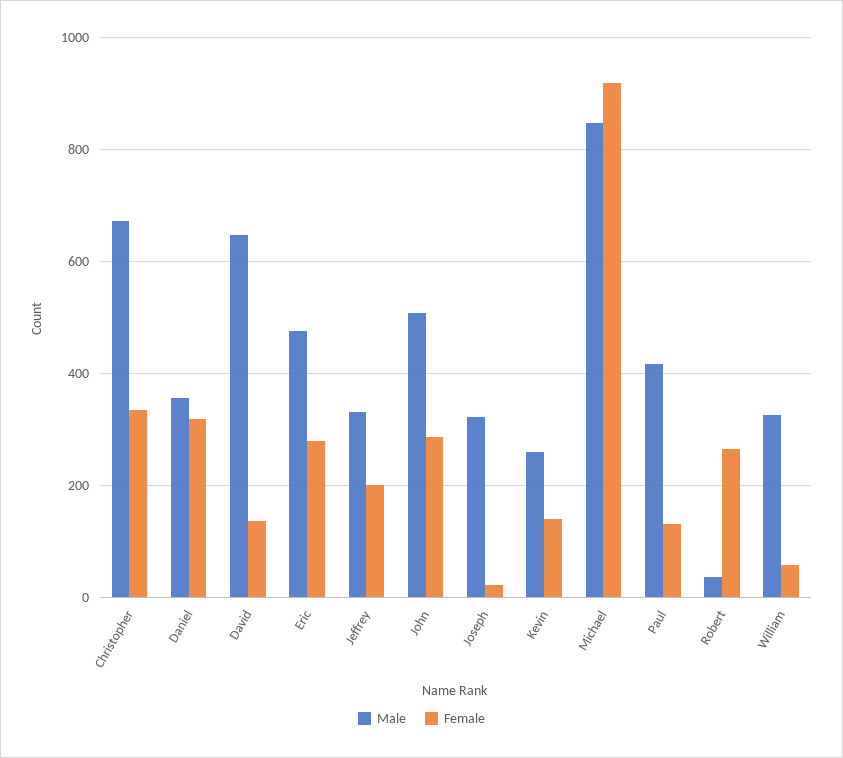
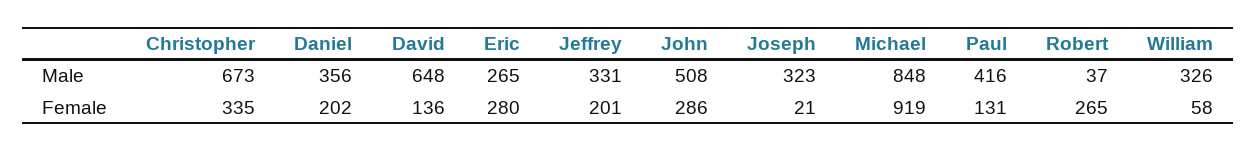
Female, Daniel: 320 -> 202
Male, Eric: 480 -> 265
Male, Kevin: 260 -> none
Female, Kevin: 140 -> none

